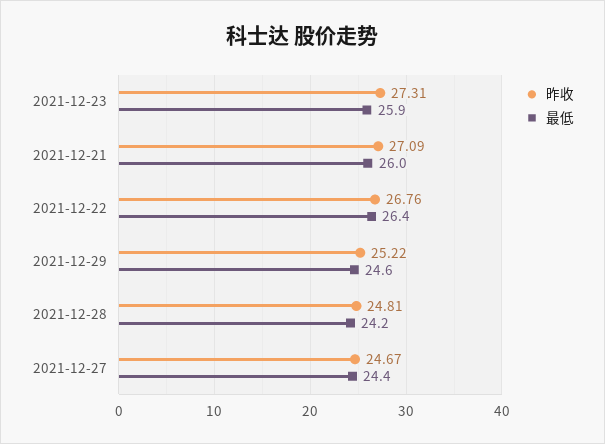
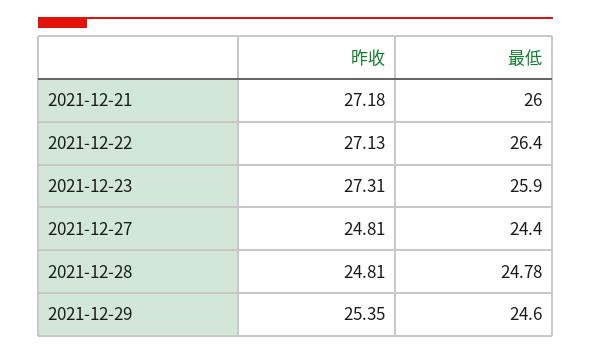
昨收, 2021-12-21: 27.09 -> 27.18
昨收, 2021-12-22: 26.76 -> 27.13
昨收, 2021-12-29: 25.22 -> 25.35
最低, 2021-12-28: 24.2 -> 24.78
昨收, 2021-12-27: 24.67 -> 24.81

